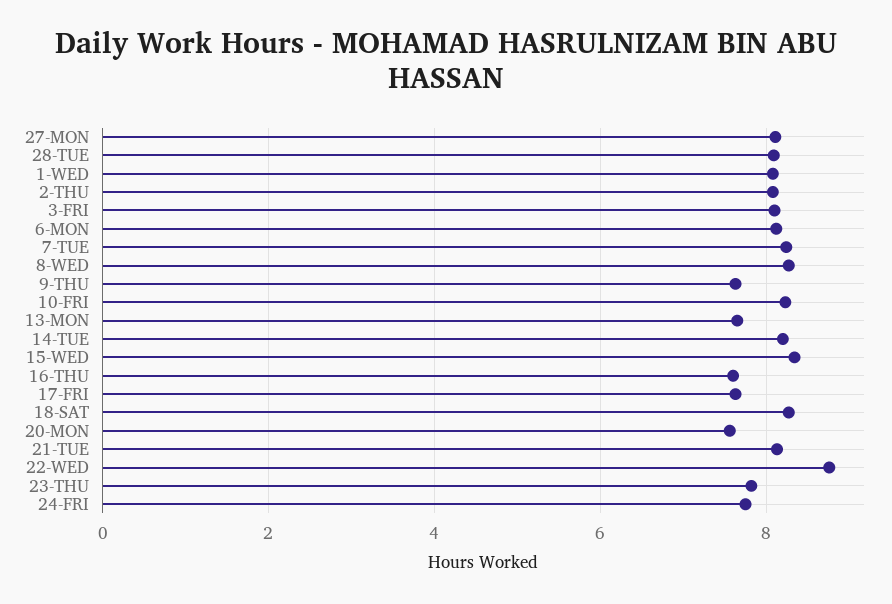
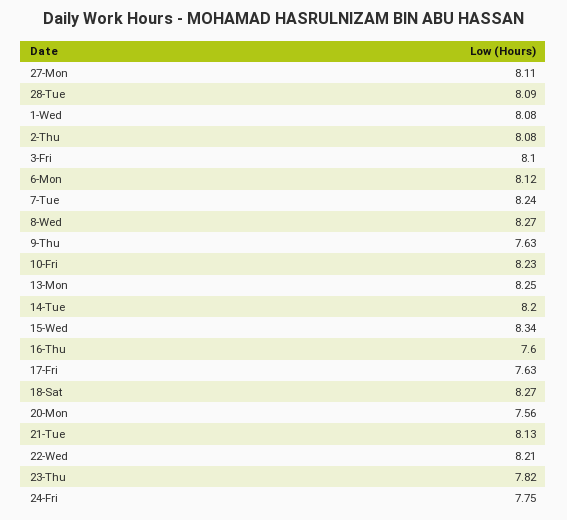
13-MON: 7.6 -> 8.25
22-WED: 8.8 -> 8.21

